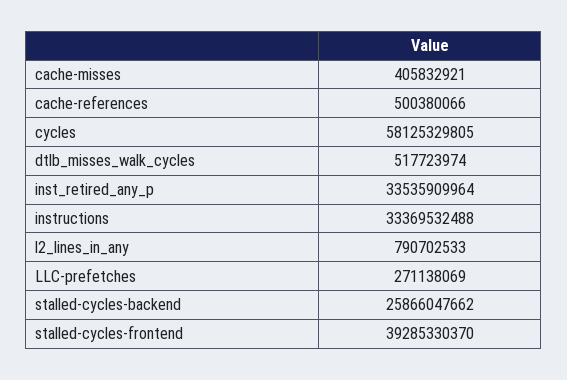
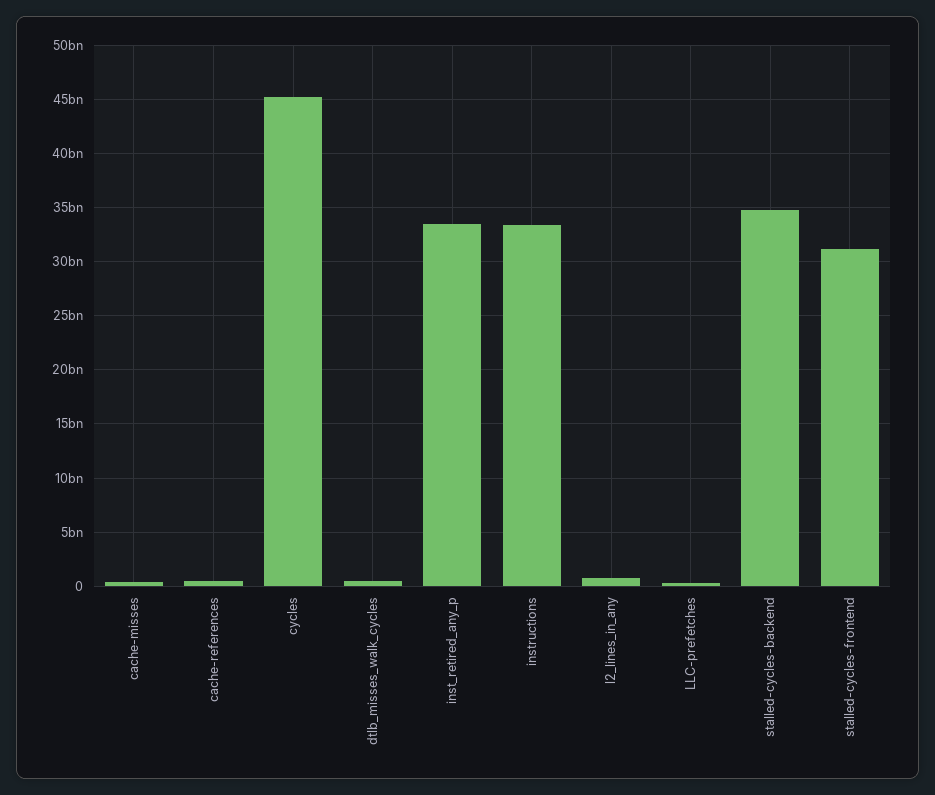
cycles: 58125329805 -> 45000000000
stalled-cycles-backend: 25866047662 -> 35000000000
stalled-cycles-frontend: 39285330370 -> 31000000000

